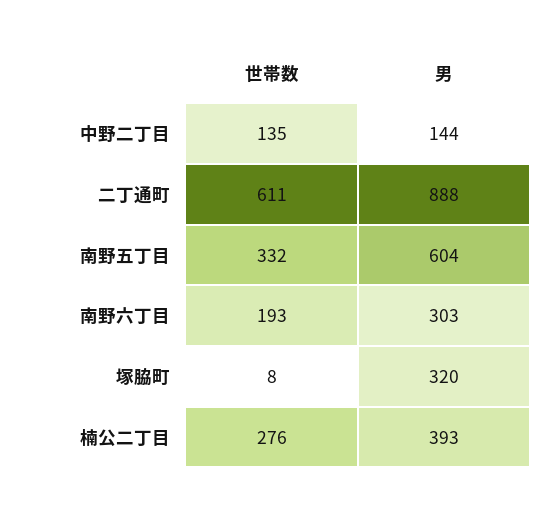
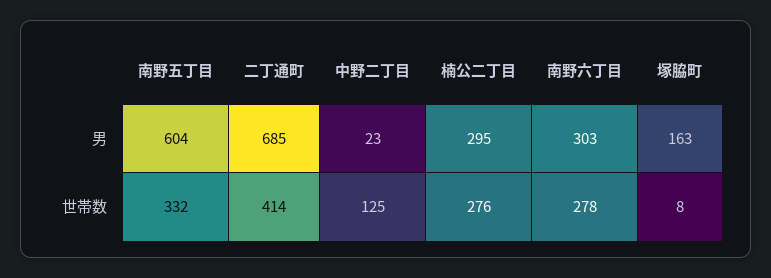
世帯数, 中野二丁目: 135 -> 125
男, 中野二丁目: 144 -> 23
世帯数, 二丁通町: 611 -> 414
男, 二丁通町: 888 -> 685
世帯数, 南野六丁目: 193 -> 278
男, 塚脇町: 320 -> 163
男, 楠公二丁目: 393 -> 295

